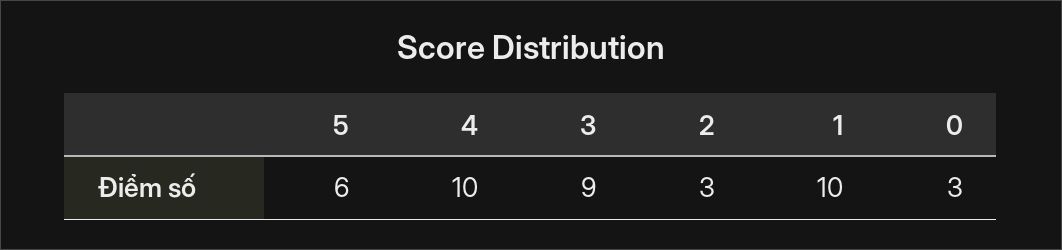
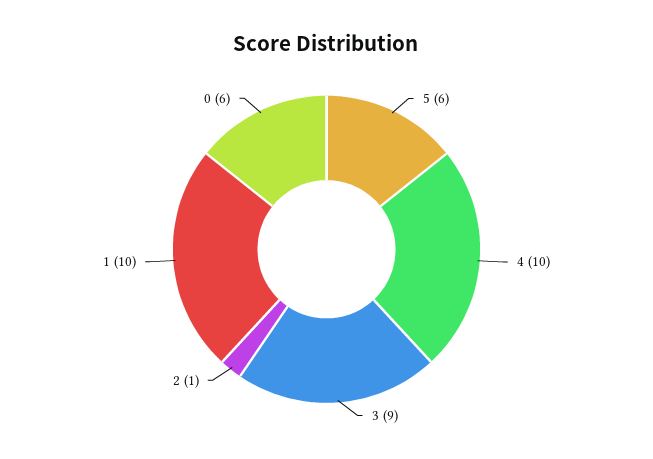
2: 3 -> 1
0: 3 -> 6

